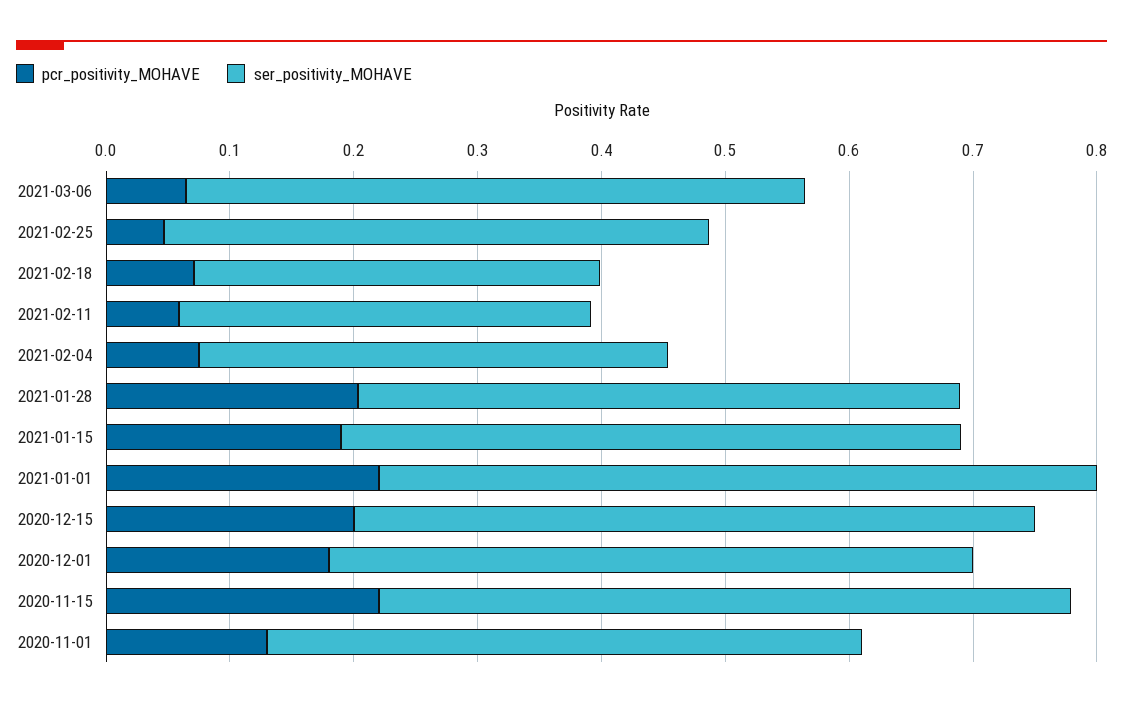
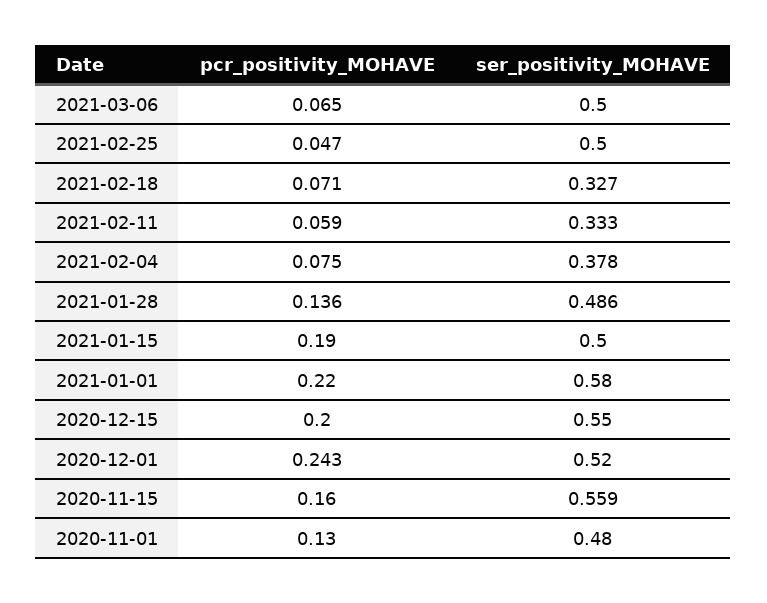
ser_positivity_MOHAVE, 2021-02-25: 0.44 -> 0.5
pcr_positivity_MOHAVE, 2021-01-28: 0.2 -> 0.136
pcr_positivity_MOHAVE, 2020-12-01: 0.18 -> 0.243
pcr_positivity_MOHAVE, 2020-11-15: 0.22 -> 0.16

